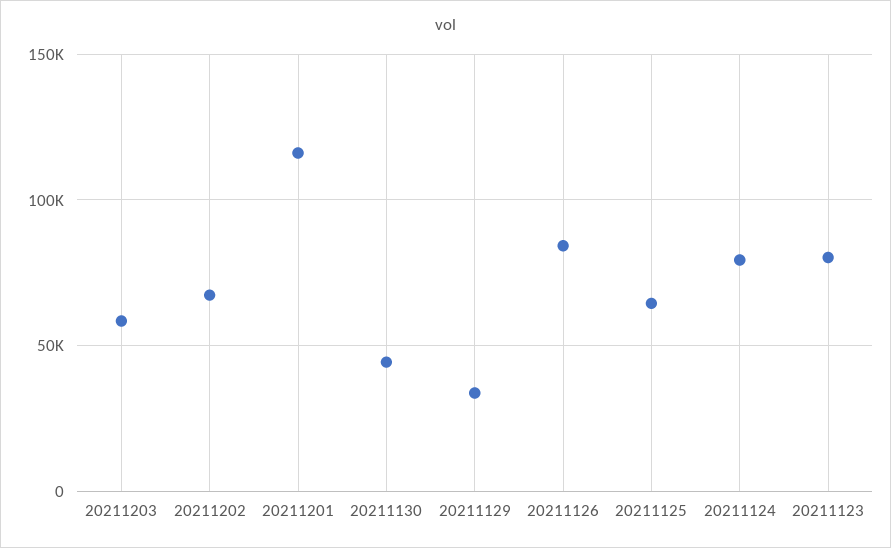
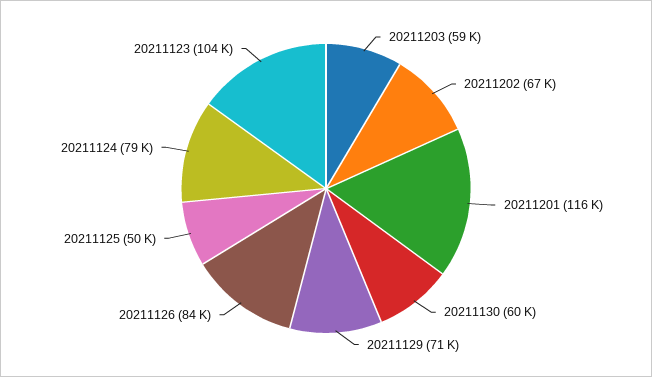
20211130: 45000 -> 60000
20211129: 35000 -> 71000
20211125: 65000 -> 50000
20211123: 80000 -> 104000

